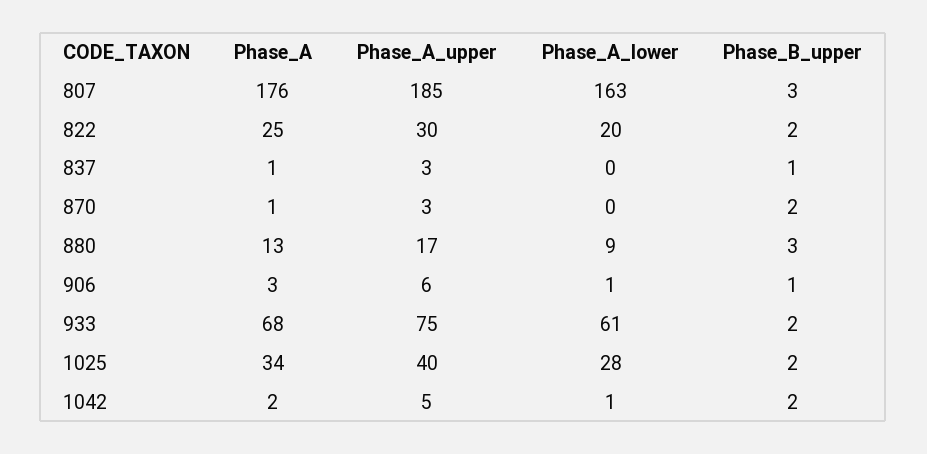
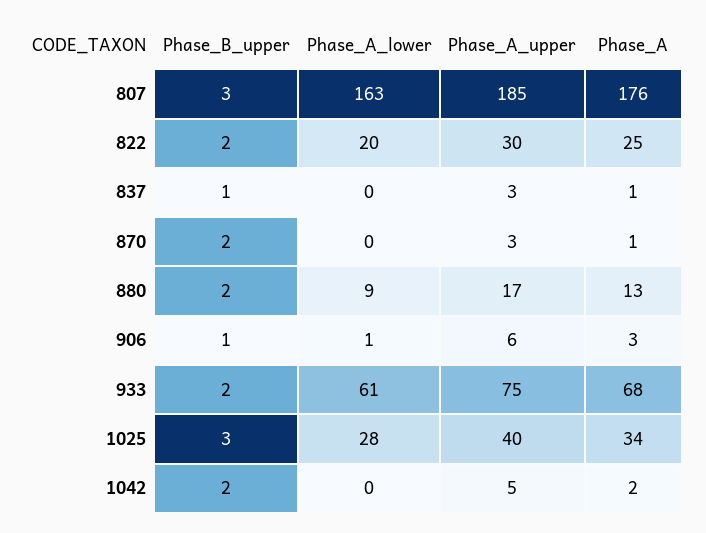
Phase_B_upper, 880: 3 -> 2
Phase_B_upper, 1025: 2 -> 3
Phase_A_lower, 1042: 1 -> 0

